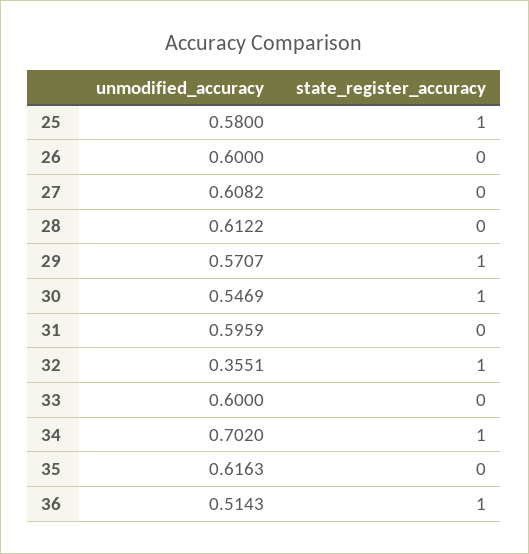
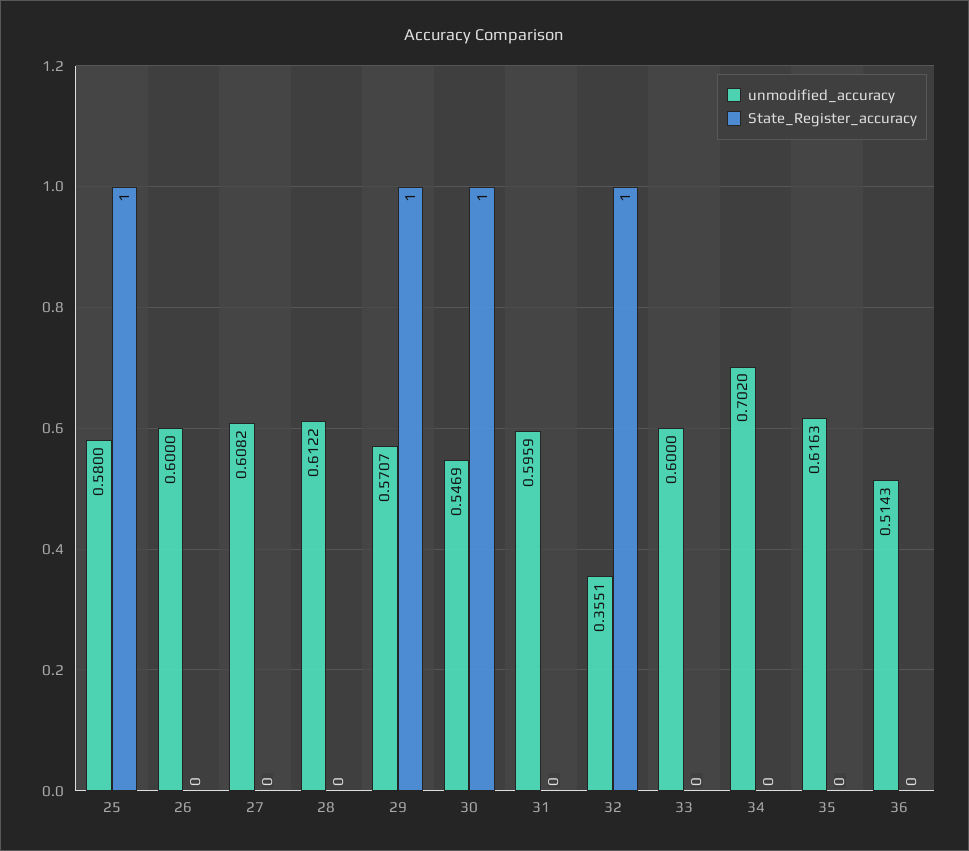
state_register_accuracy, 34: 1 -> 0
state_register_accuracy, 36: 1 -> 0

